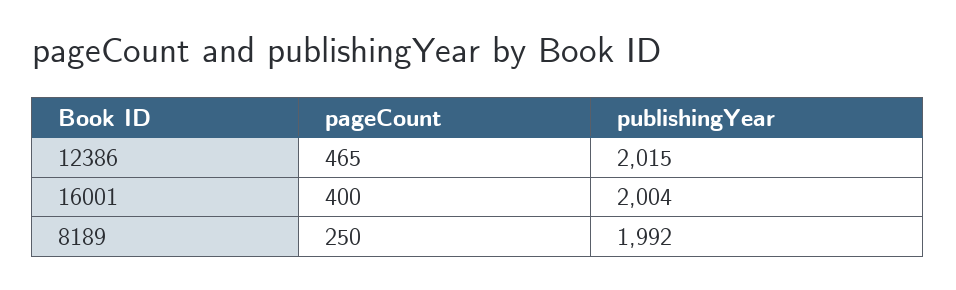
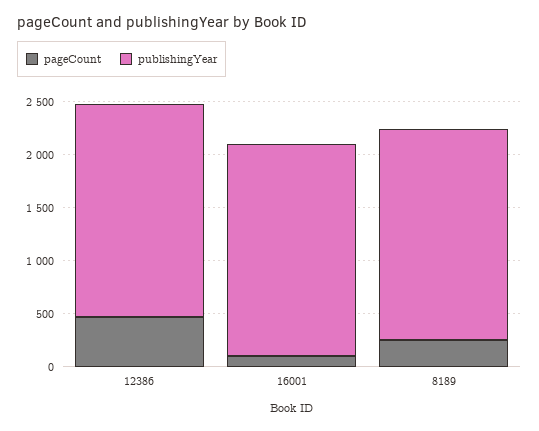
pageCount, 16001: 400 -> 100

